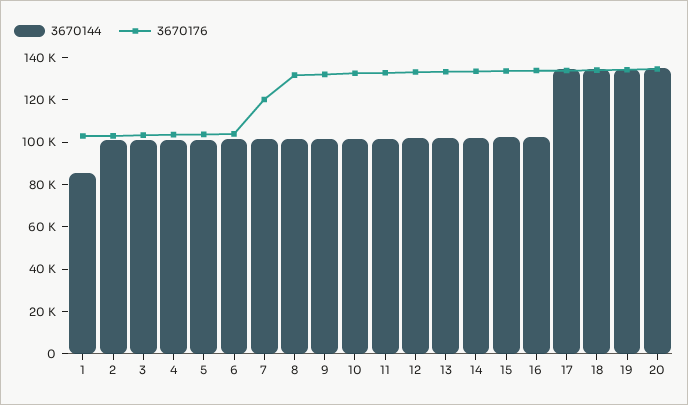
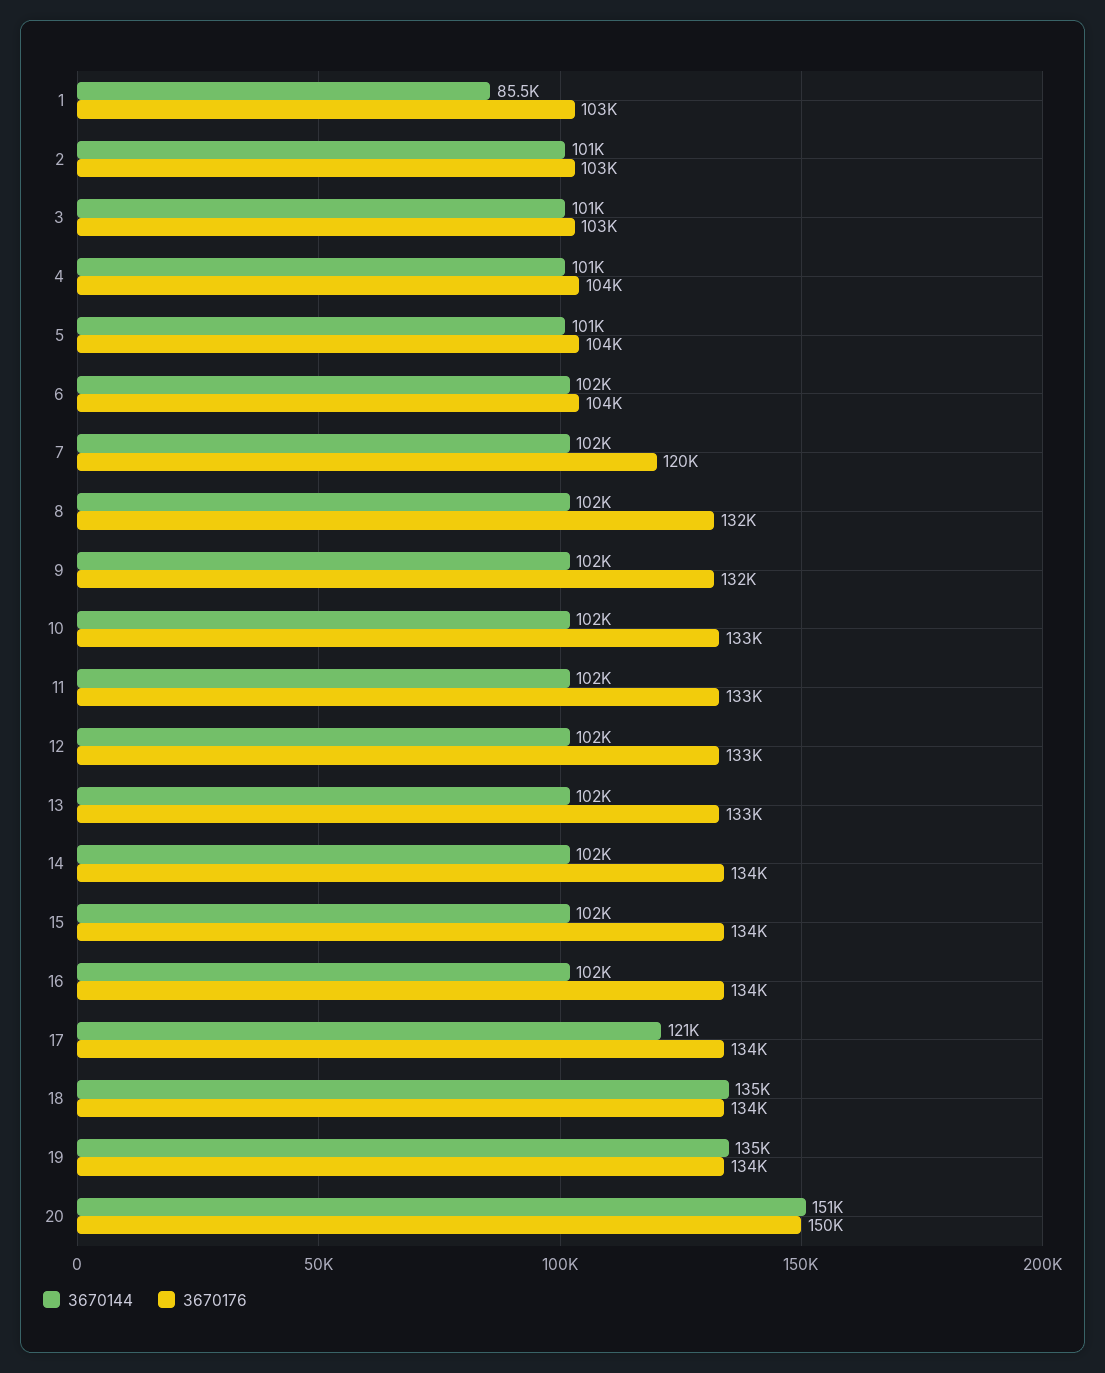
3670144, 17: 135000 -> 121000
3670144, 20: 135000 -> 151000
3670176, 20: 135000 -> 150000

